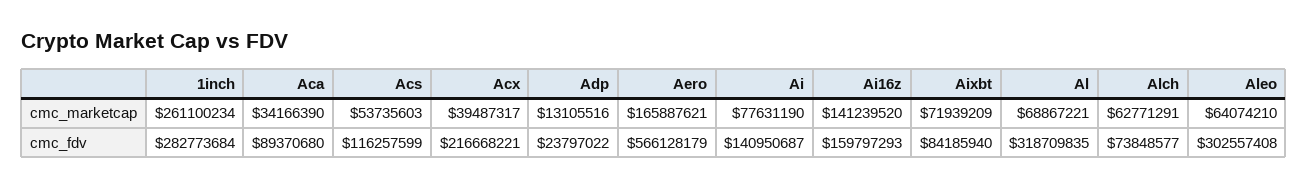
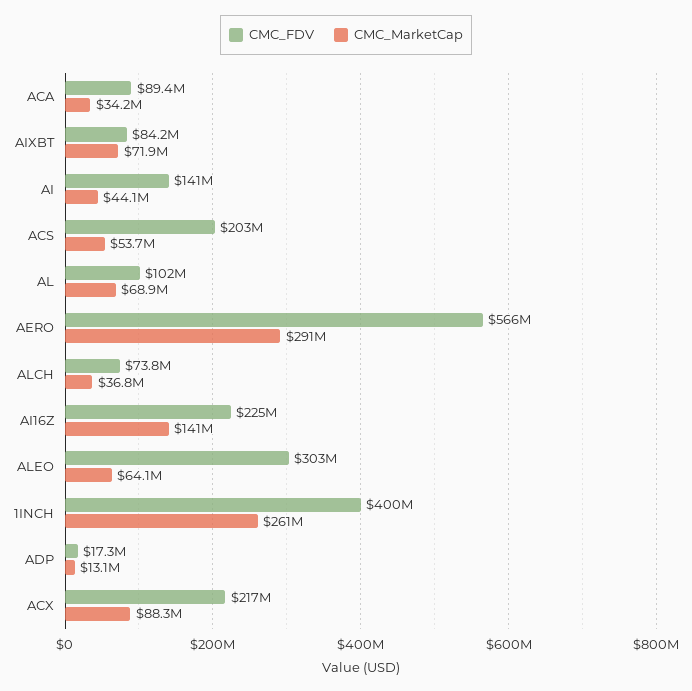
cmc_marketcap, Acx: 39487317 -> 88300000
cmc_marketcap, Aero: 165887621 -> 291000000
cmc_marketcap, Ai: 77631190 -> 44100000
cmc_marketcap, Alch: 62771291 -> 36800000
cmc_fdv, 1inch: 282773684 -> 400000000
cmc_fdv, Acs: 116257599 -> 203000000
cmc_fdv, Adp: 23797022 -> 17300000
cmc_fdv, Ai16z: 159797293 -> 225000000
cmc_fdv, Al: 318709835 -> 102000000

